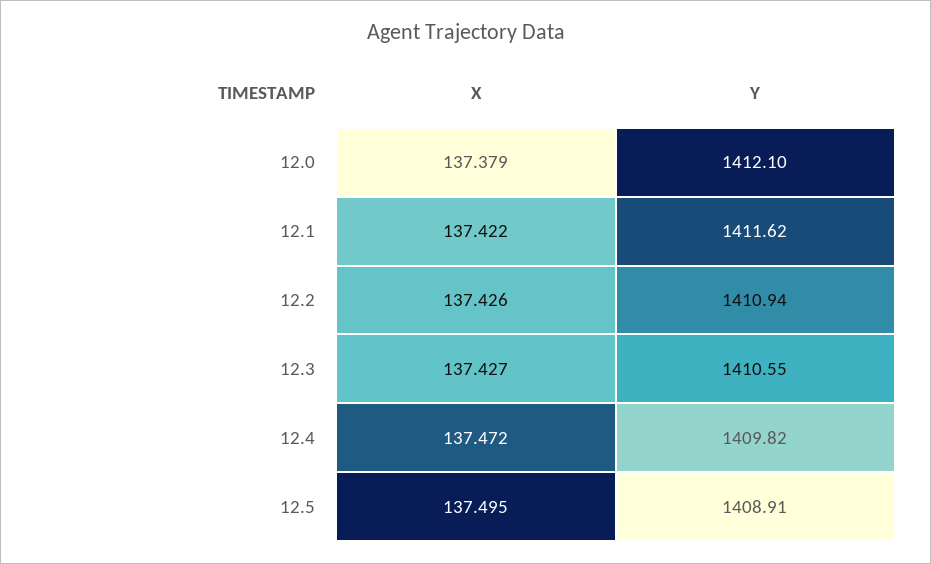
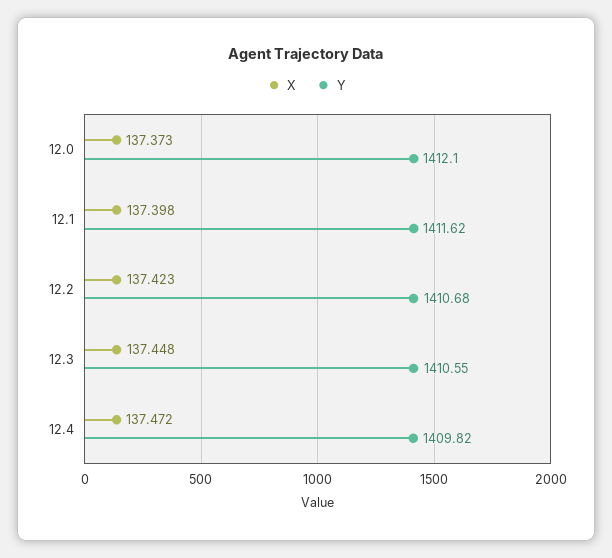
X, 12.0: 137.379 -> 137.373
X, 12.1: 137.422 -> 137.398
X, 12.2: 137.426 -> 137.423
Y, 12.2: 1410.94 -> 1410.68
X, 12.3: 137.427 -> 137.448
X, 12.5: 137.495 -> none
Y, 12.5: 1408.91 -> none

